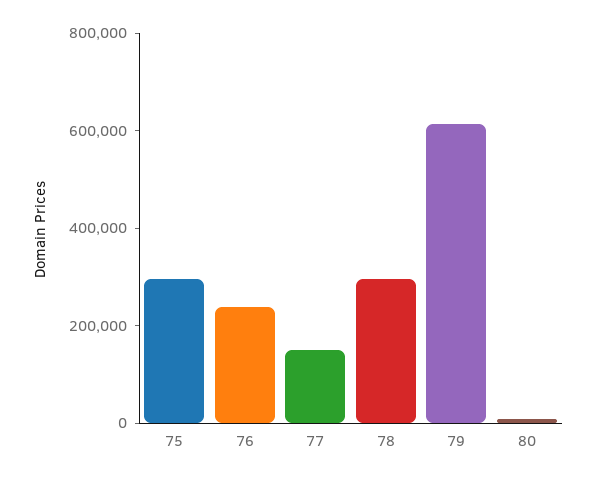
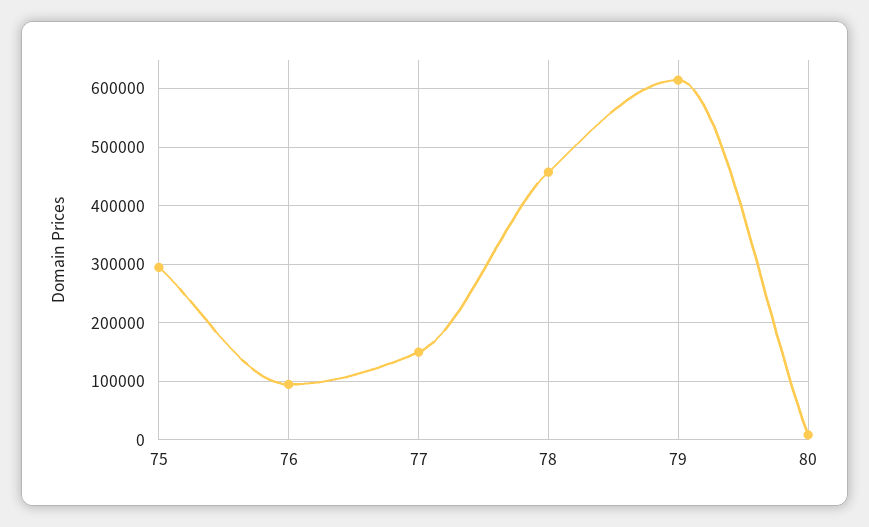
76: 250000 -> 100000
78: 300000 -> 460000

